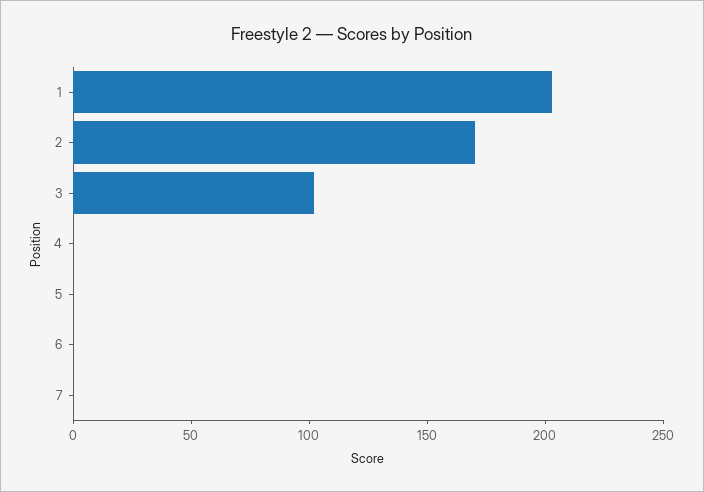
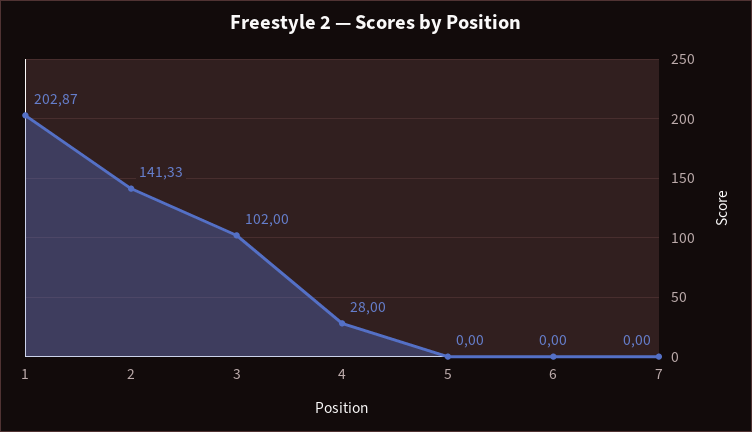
2: 170 -> 141.33
4: 0 -> 28

